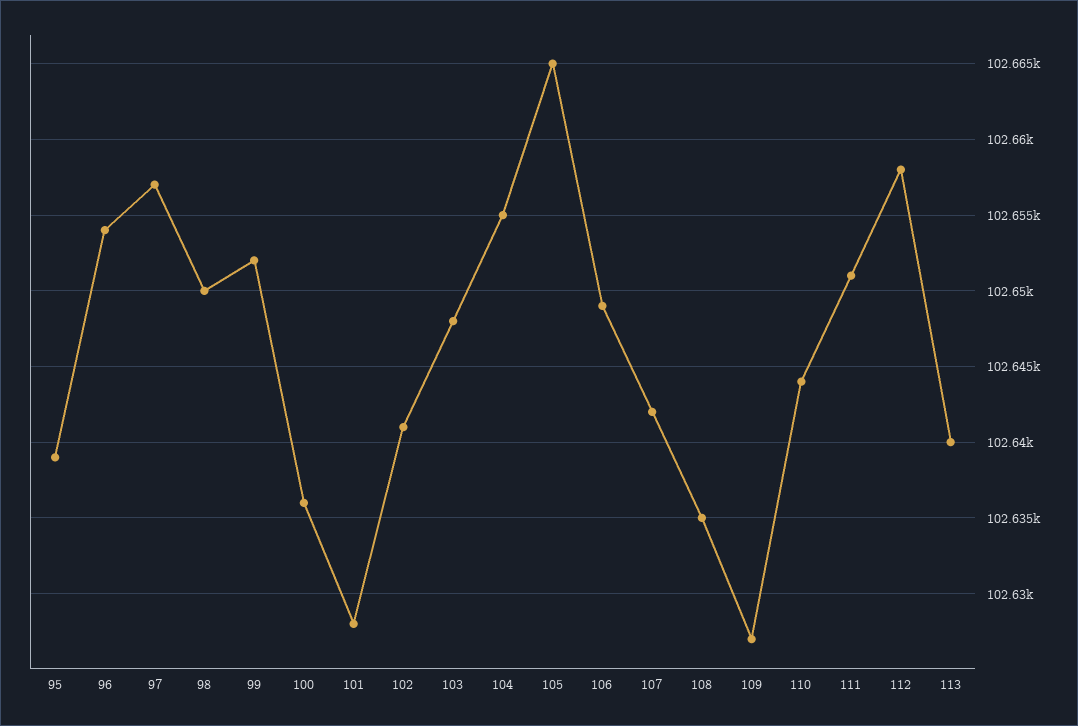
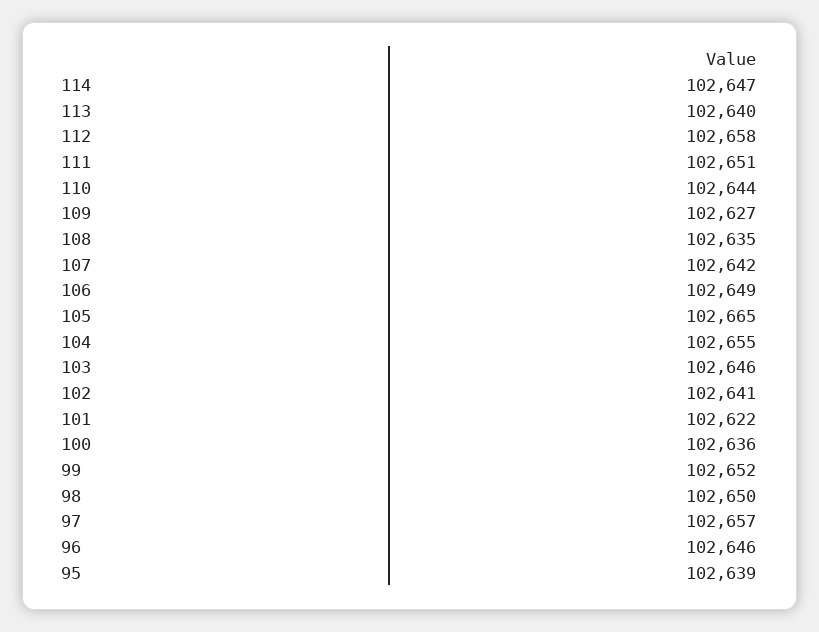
96: 102654 -> 102646
101: 102628 -> 102622
103: 102648 -> 102646
114: none -> 102647

